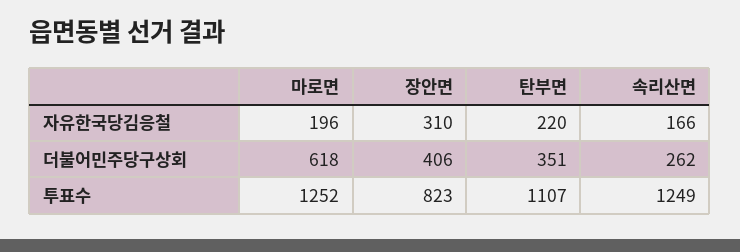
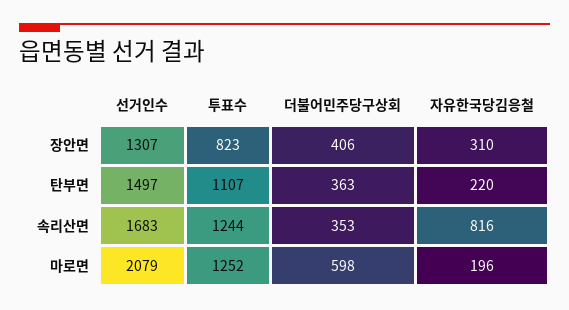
속리산면, 자유한국당김응철: 166 -> 816
마로면, 더불어민주당구상회: 618 -> 598
탄부면, 더불어민주당구상회: 351 -> 363
속리산면, 더불어민주당구상회: 262 -> 353
속리산면, 투표수: 1249 -> 1244
장안면, 선거인수: none -> 1307
탄부면, 선거인수: none -> 1497
속리산면, 선거인수: none -> 1683
마로면, 선거인수: none -> 2079

